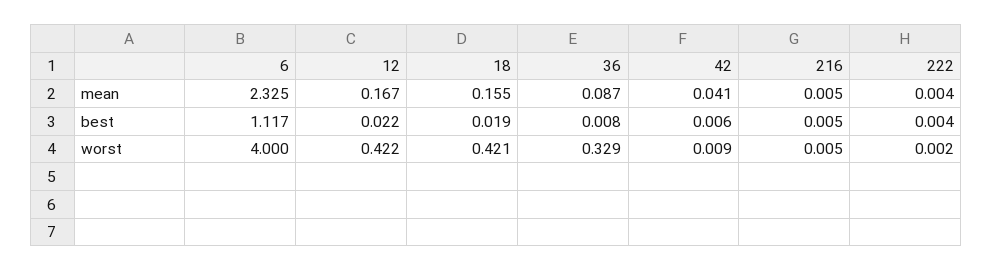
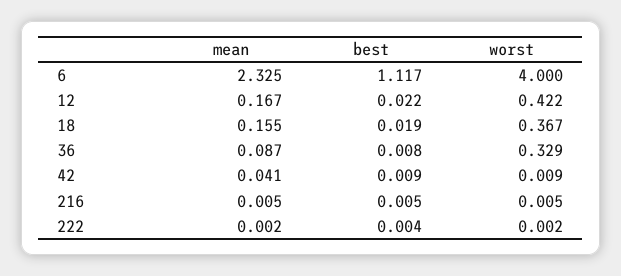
222, mean: 0.004 -> 0.002
42, best: 0.006 -> 0.009
18, worst: 0.421 -> 0.367

